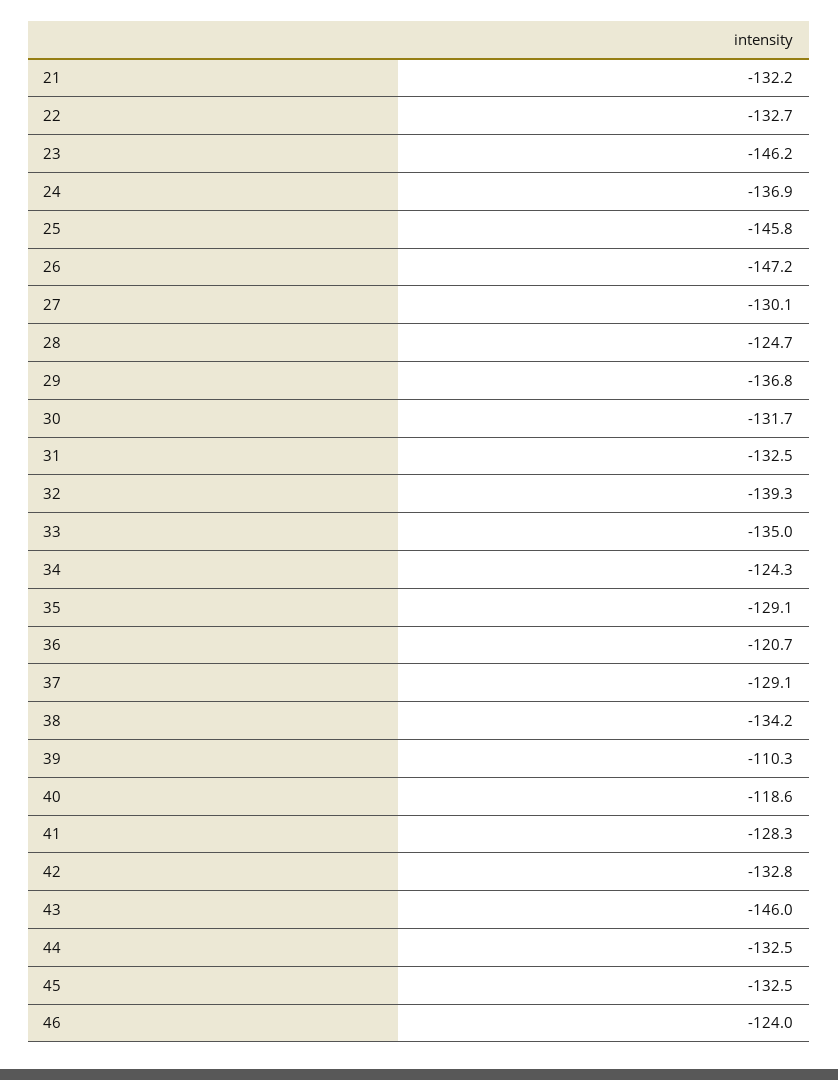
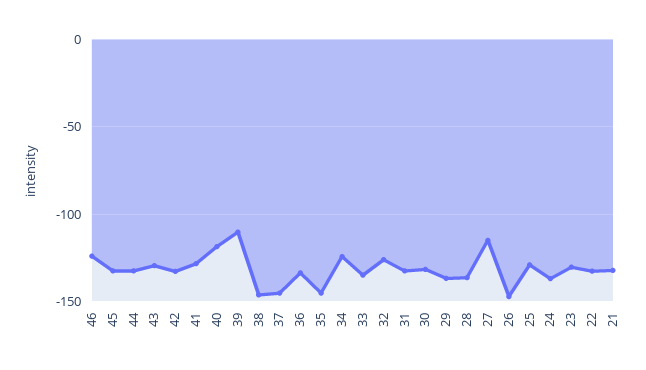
23: -146.2 -> -130
25: -145.8 -> -130
27: -130.1 -> -115
28: -124.7 -> -135
32: -139.3 -> -125
35: -129.1 -> -145
36: -120.7 -> -135
37: -129.1 -> -145
38: -134.2 -> -145
43: -146 -> -130

